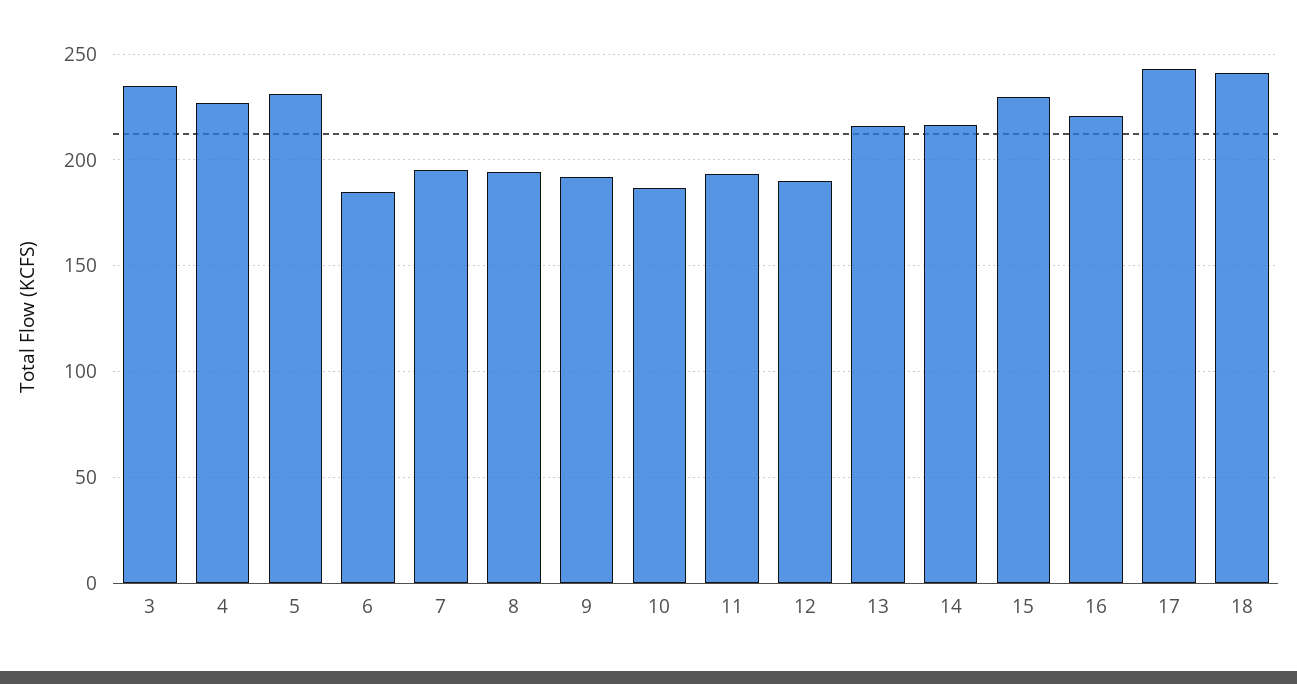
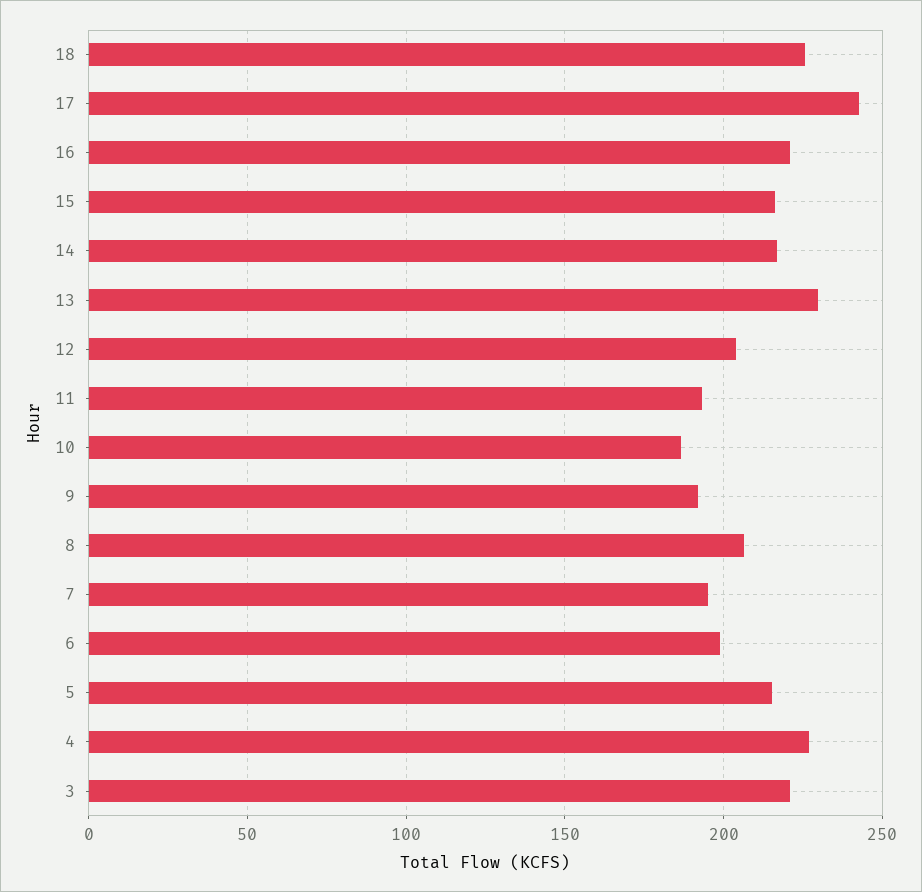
3: 235 -> 220
5: 230 -> 215
6: 185 -> 200
8: 195 -> 205
12: 190 -> 205
13: 215 -> 230
15: 230 -> 215
18: 240 -> 225

